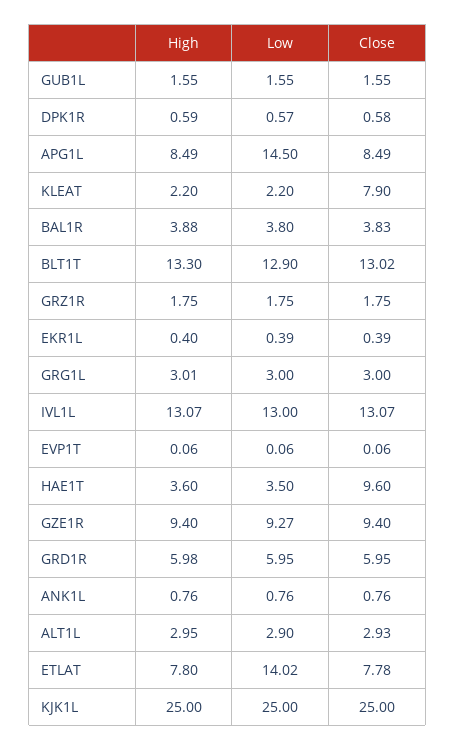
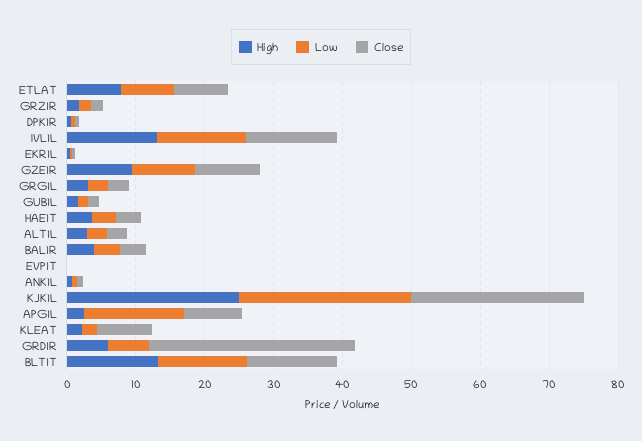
High, APG1L: 8.49 -> 2
Close, HAE1T: 9.6 -> 4
Close, GRD1R: 5.95 -> 30
Low, ETLAT: 14.02 -> 8

